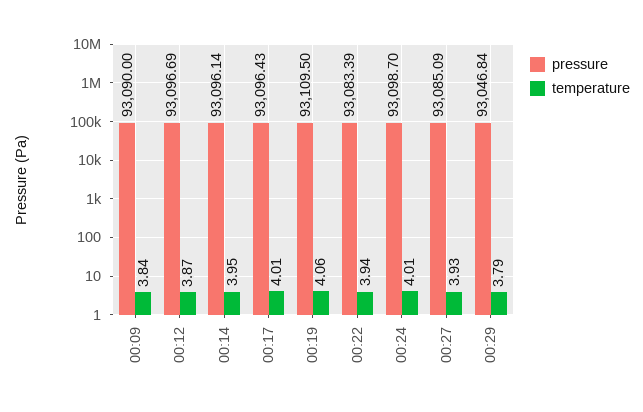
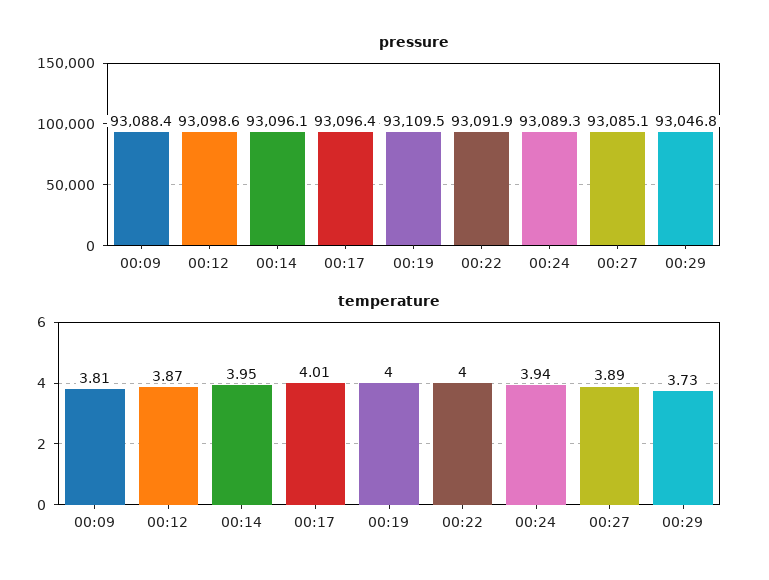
pressure, 00:09: 93090 -> 93088.4
temperature, 00:09: 3.84 -> 3.81
pressure, 00:12: 93096.69 -> 93098.6
temperature, 00:19: 4.06 -> 4
pressure, 00:22: 93083.39 -> 93091.9
temperature, 00:22: 3.94 -> 4
pressure, 00:24: 93098.7 -> 93089.3
temperature, 00:24: 4.01 -> 3.94
temperature, 00:27: 3.93 -> 3.89
temperature, 00:29: 3.79 -> 3.73

